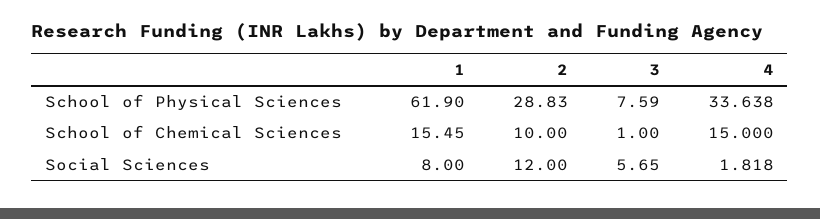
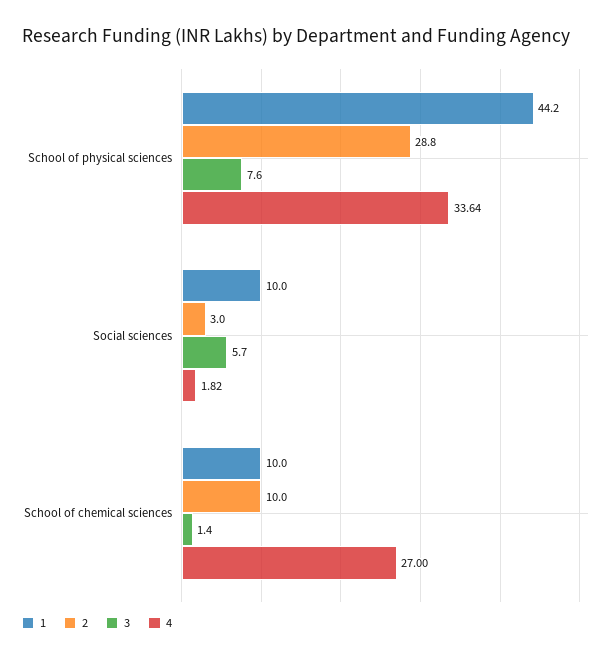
1, School of Physical Sciences: 61.9 -> 44.2
1, School of Chemical Sciences: 15.45 -> 10
3, School of Chemical Sciences: 1 -> 1.4
4, School of Chemical Sciences: 15 -> 27
1, Social Sciences: 8 -> 10
2, Social Sciences: 12 -> 3

